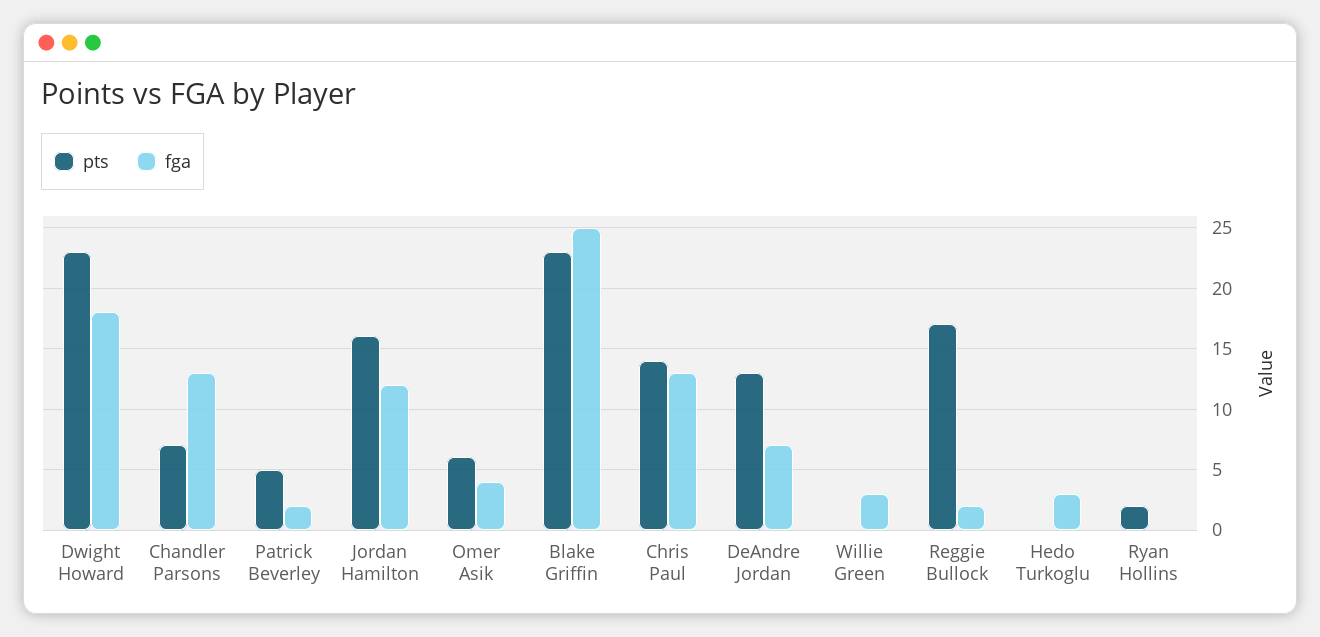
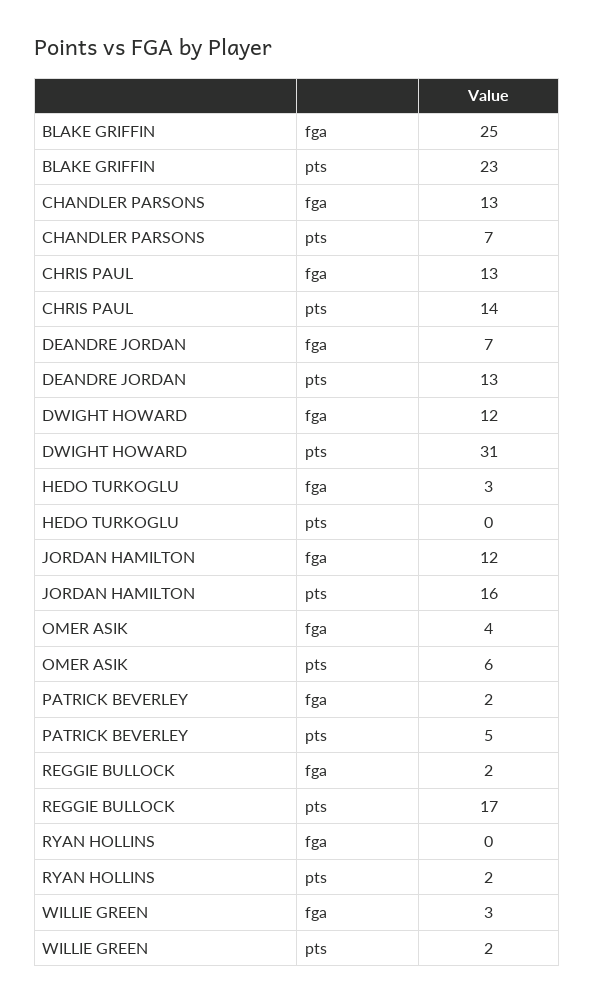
pts, Dwight Howard: 23 -> 31
fga, Dwight Howard: 18 -> 12
pts, Willie Green: 0 -> 2

